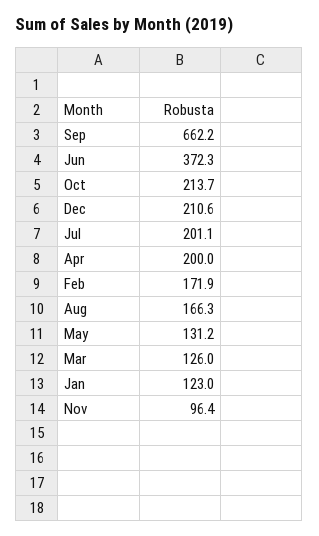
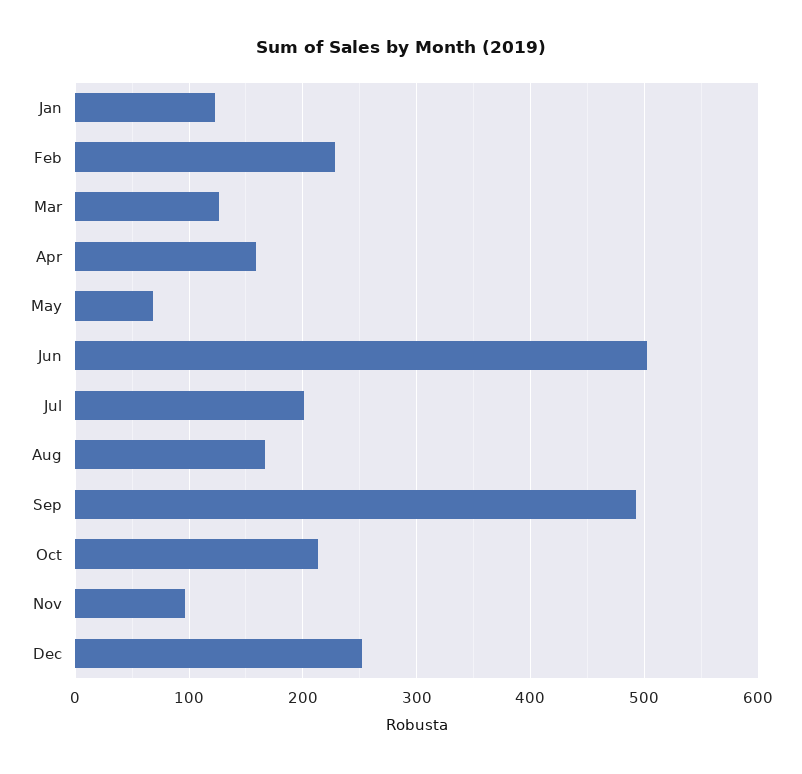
Sep: 662.2 -> 490
Jun: 372.3 -> 500
Dec: 210.6 -> 250
Apr: 200 -> 160
Feb: 171.9 -> 230
May: 131.2 -> 70

